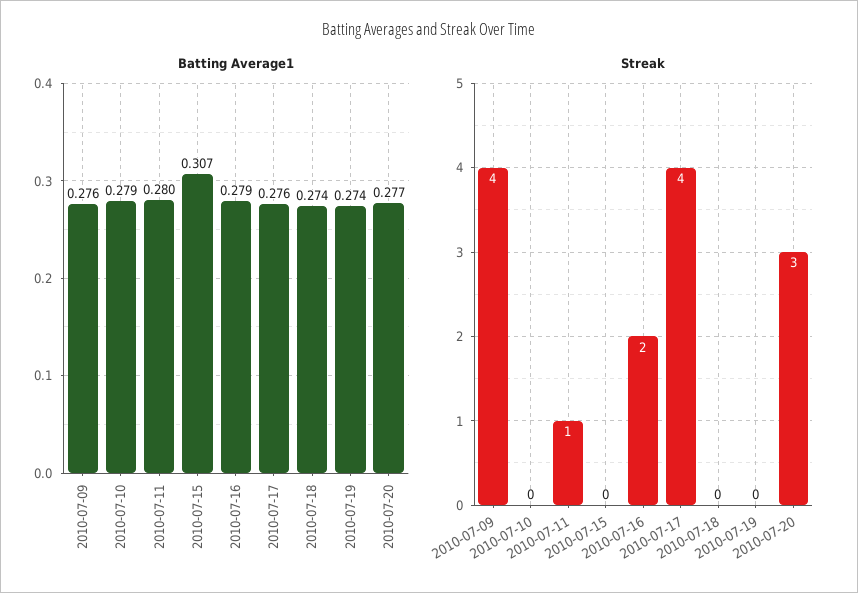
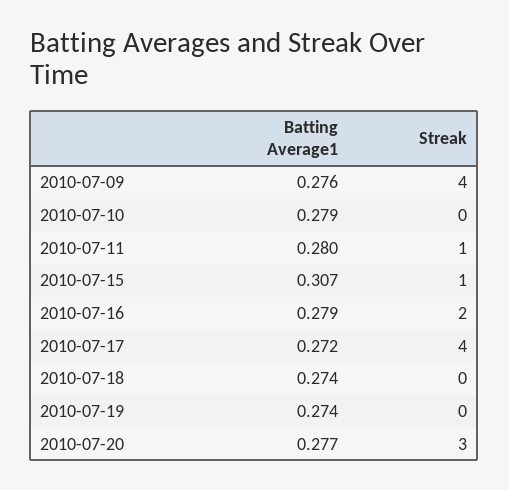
Batting Average1, 2010-07-17: 0.276 -> 0.272
Streak, 2010-07-15: 0 -> 1

